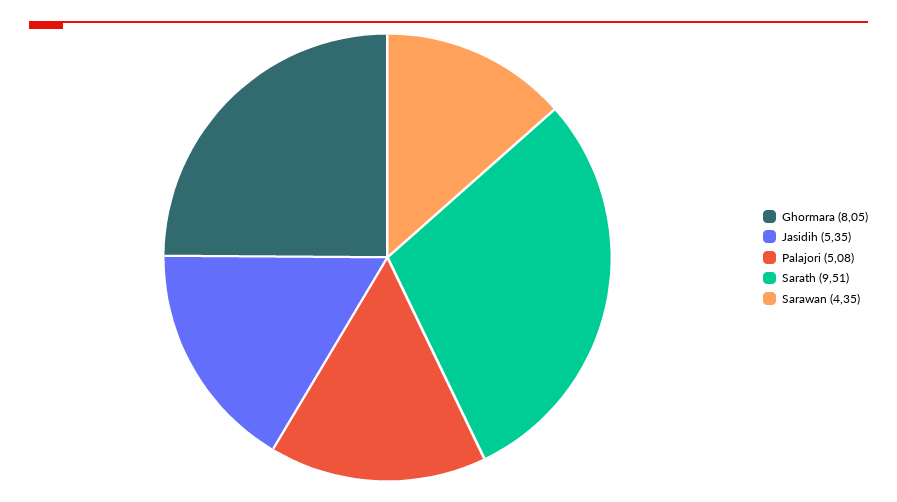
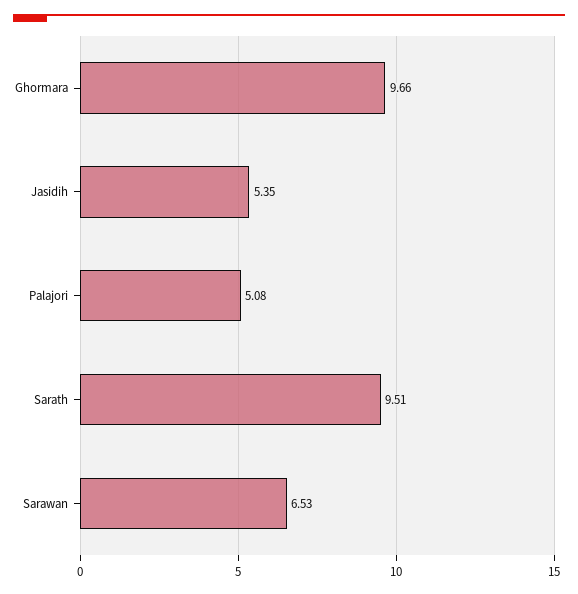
Ghormara: 8.05 -> 9.66
Sarawan: 4.35 -> 6.53

